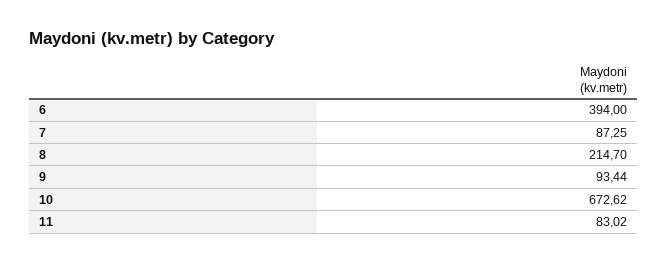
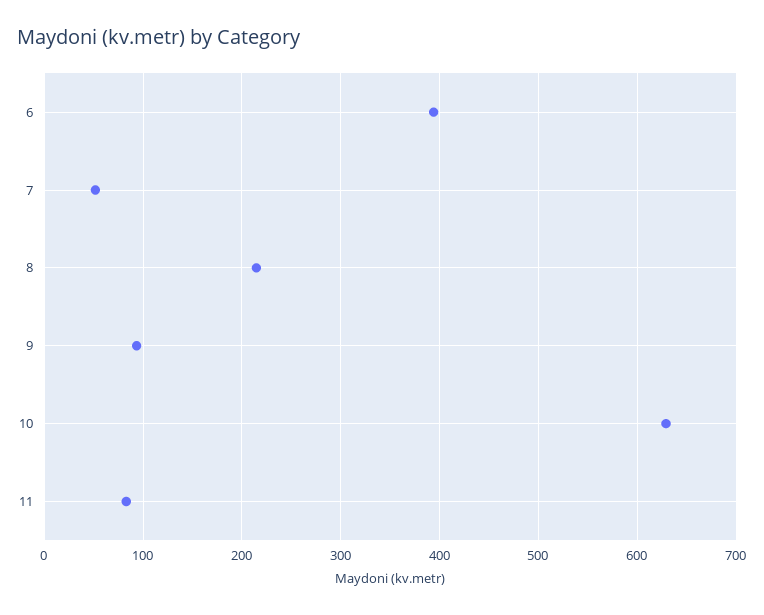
7: 87.25 -> 50
10: 672.62 -> 630

